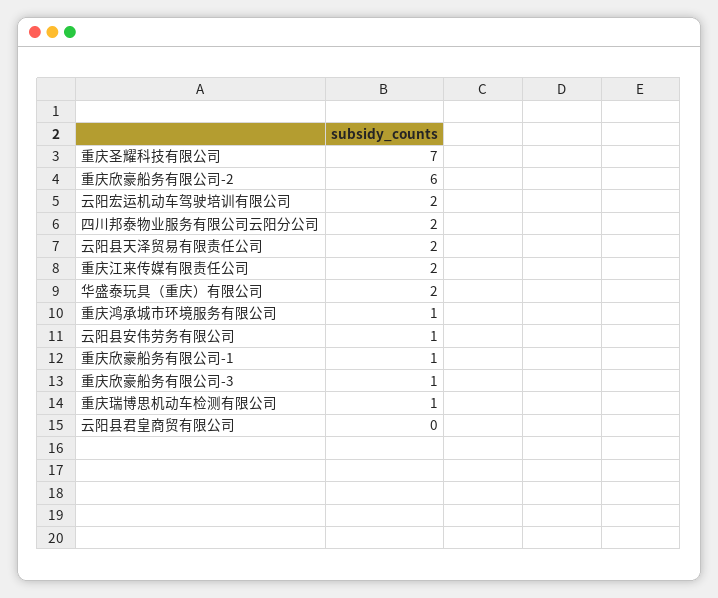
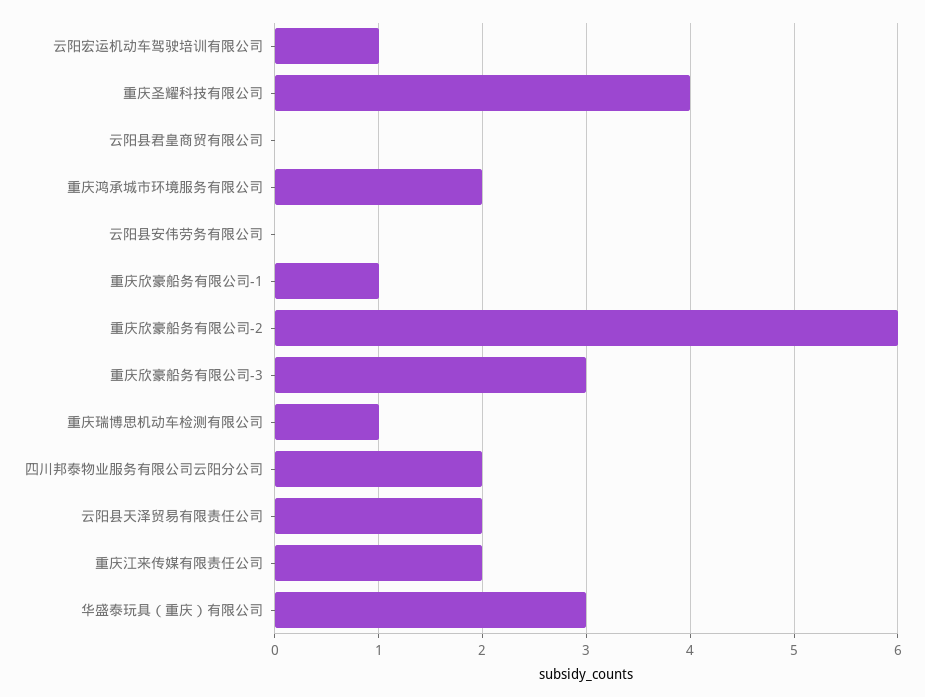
重庆圣耀科技有限公司: 7 -> 4
云阳宏运机动车驾驶培训有限公司: 2 -> 1
华盛泰玩具（重庆）有限公司: 2 -> 3
重庆鸿承城市环境服务有限公司: 1 -> 2
云阳县安伟劳务有限公司: 1 -> 0
重庆欣豪船务有限公司-3: 1 -> 3

